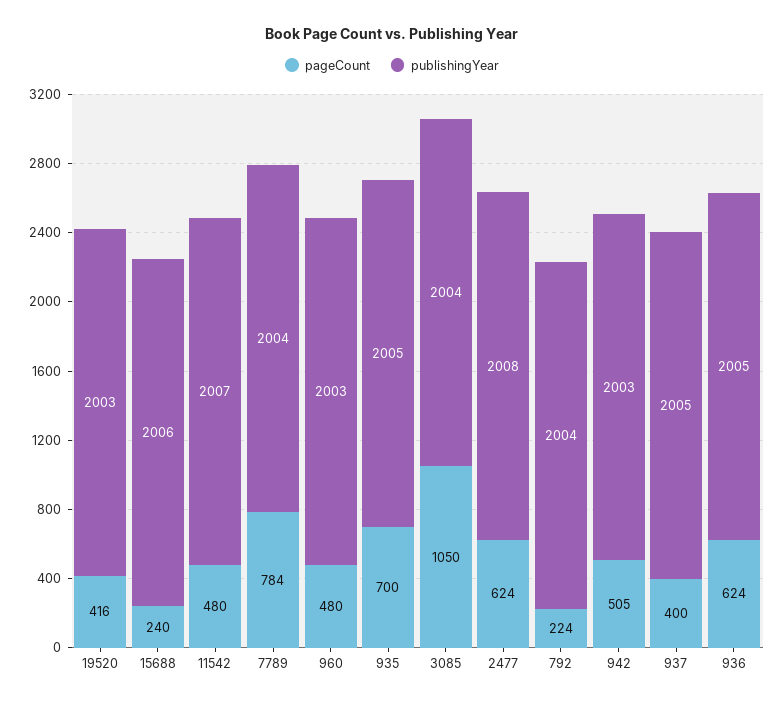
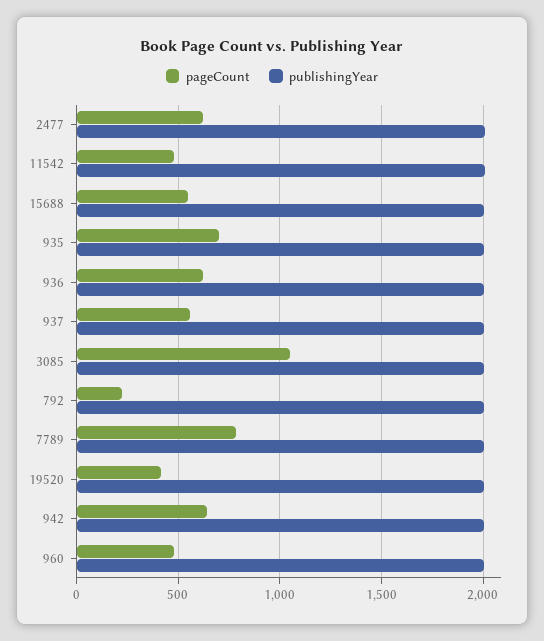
pageCount, 15688: 240 -> 550
pageCount, 942: 505 -> 650
pageCount, 937: 400 -> 550

